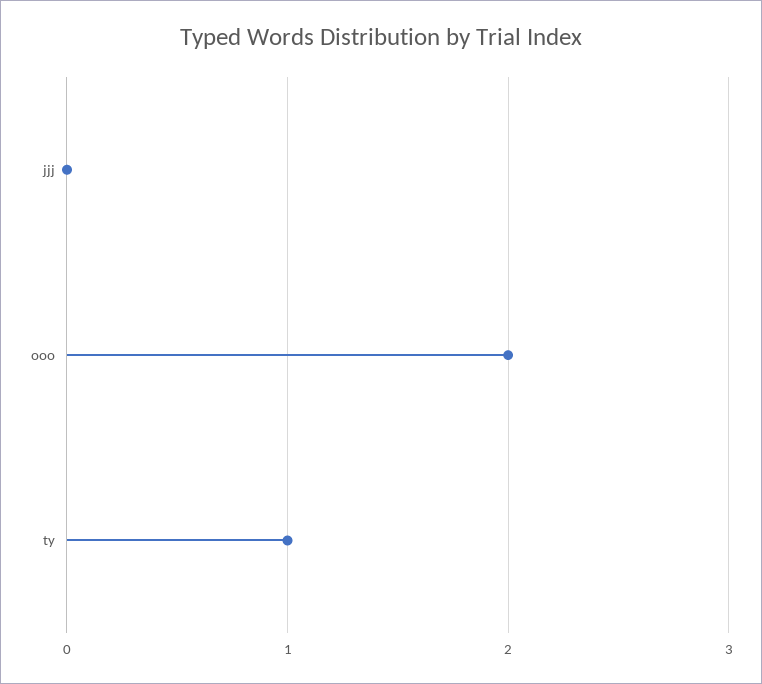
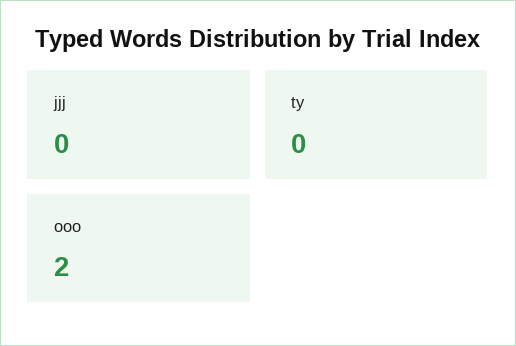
ty: 1 -> 0

